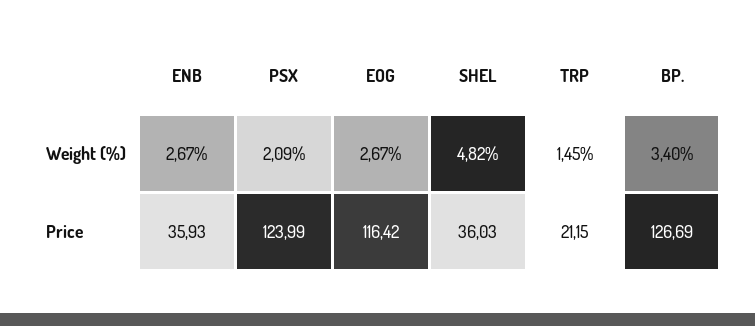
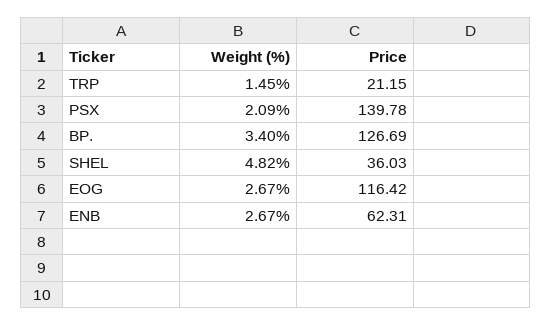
ENB, Price: 35.93 -> 62.31
PSX, Price: 123.99 -> 139.78

